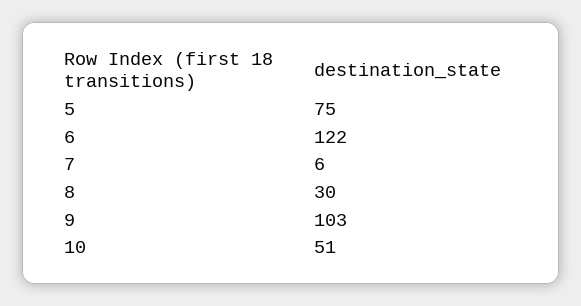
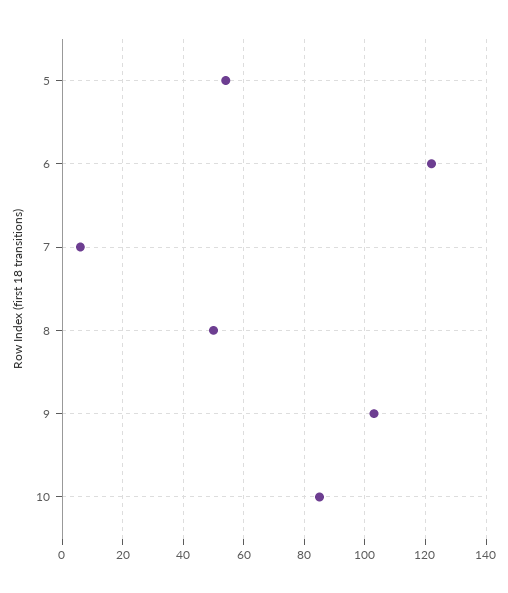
5: 75 -> 55
8: 30 -> 50
10: 51 -> 85

